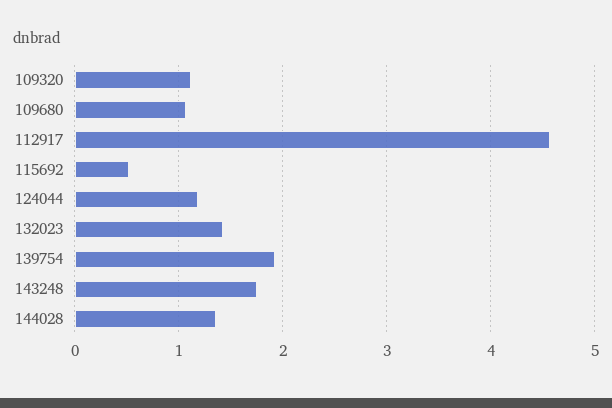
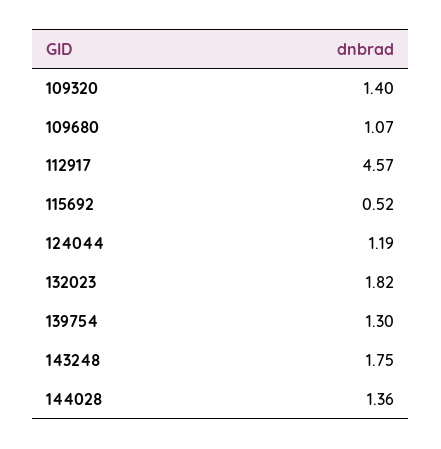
109320: 1.1 -> 1.4
132023: 1.4 -> 1.82
139754: 1.9 -> 1.3

